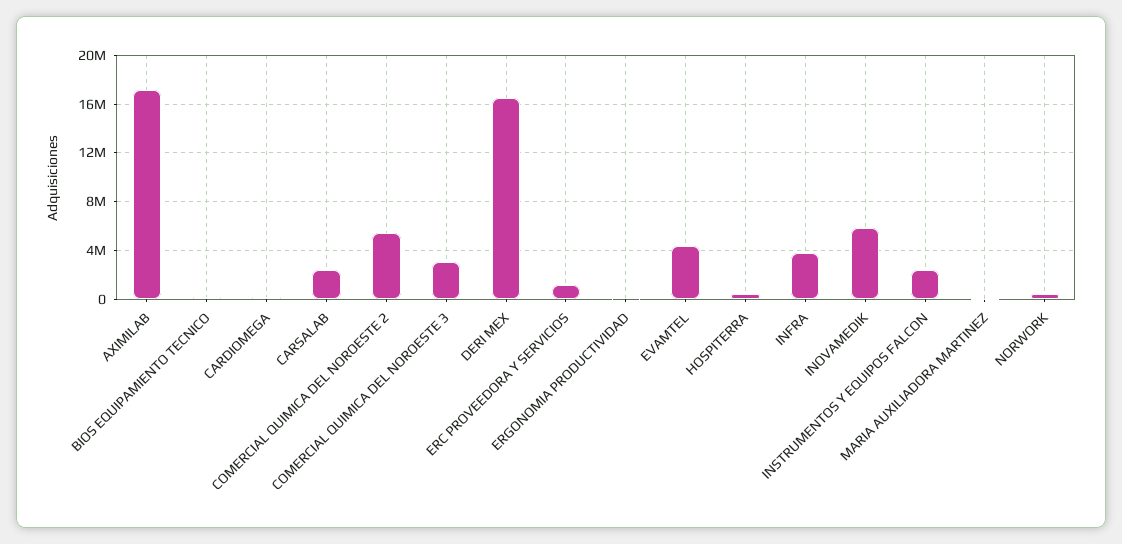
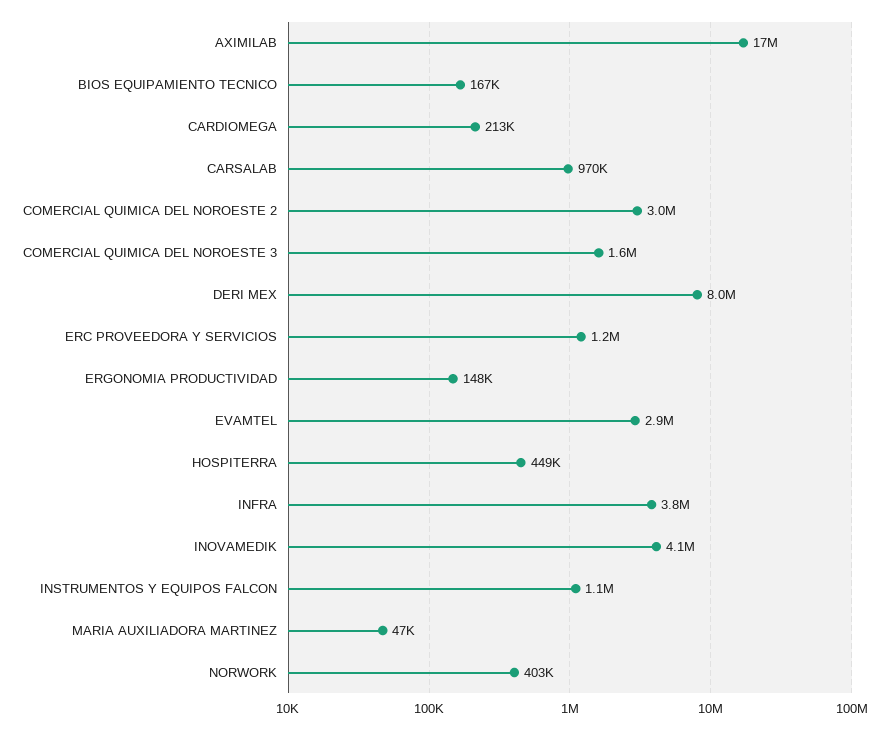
CARSALAB: 2500000 -> 970000
COMERCIAL QUIMICA DEL NOROESTE 2: 5500000 -> 3000000
COMERCIAL QUIMICA DEL NOROESTE 3: 3000000 -> 1600000
DERI MEX: 16500000 -> 8000000
EVAMTEL: 4500000 -> 2900000
INOVAMEDIK: 6000000 -> 4100000
INSTRUMENTOS Y EQUIPOS FALCON: 2500000 -> 1100000

